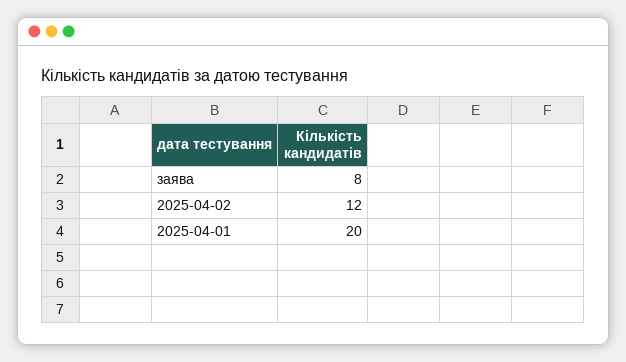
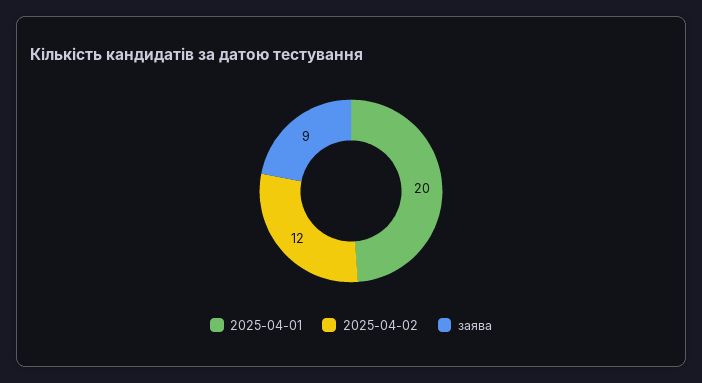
заява: 8 -> 9

